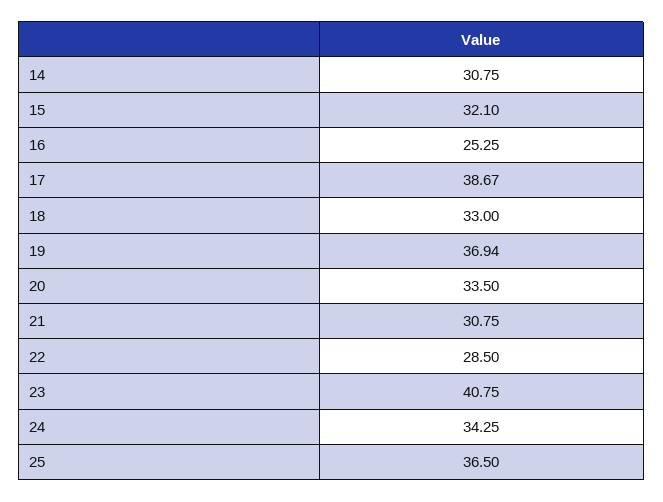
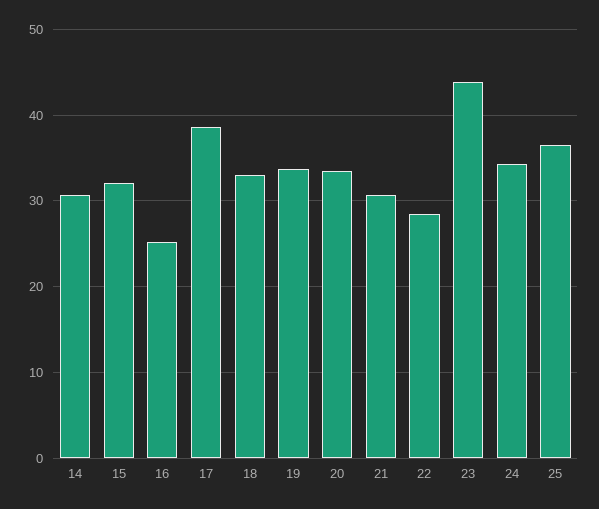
19: 36.94 -> 34
23: 40.75 -> 44

